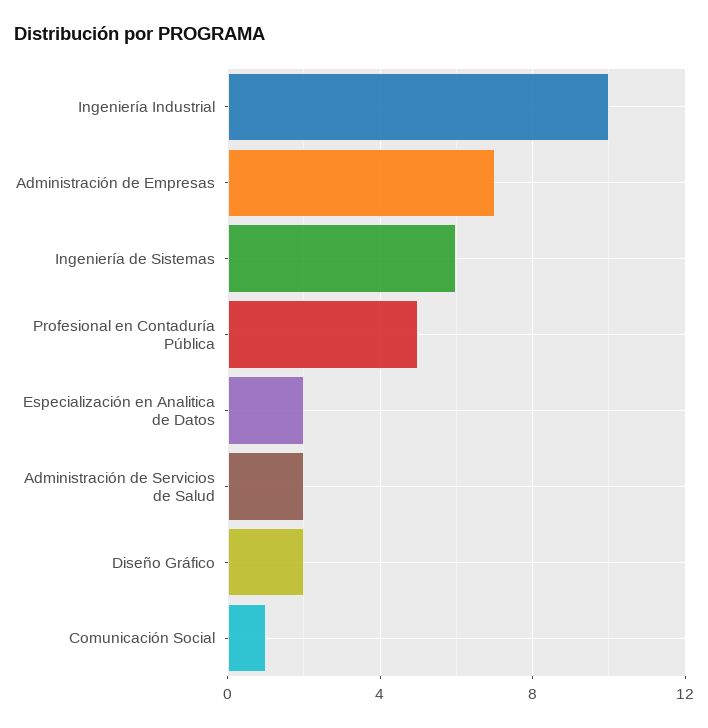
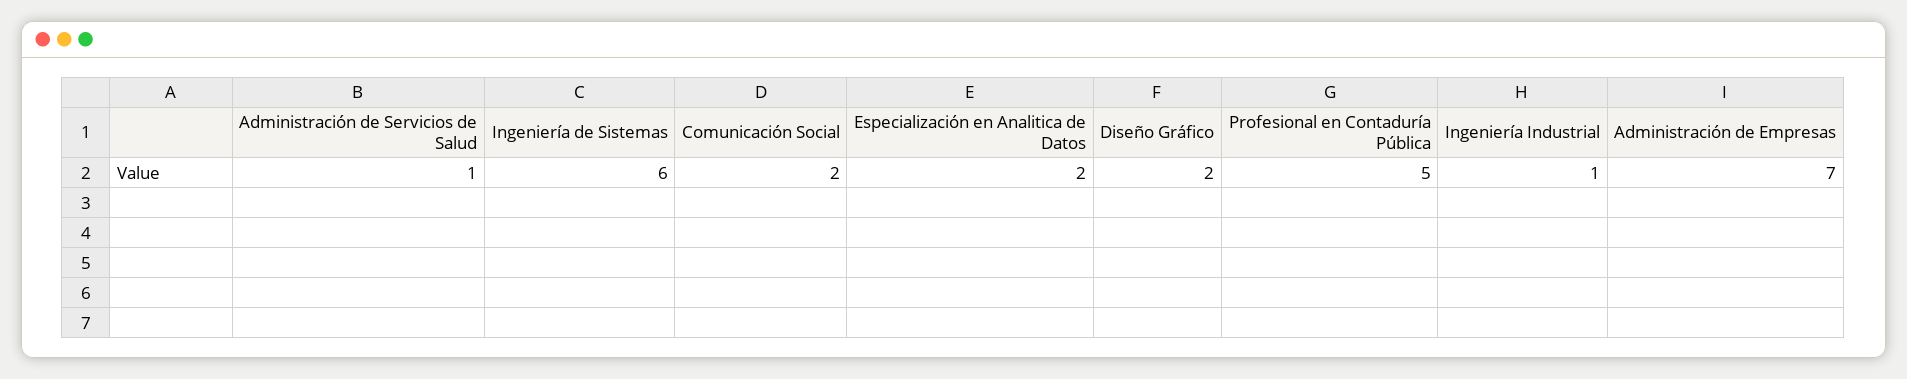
Ingeniería Industrial: 10 -> 1
Administración de Servicios de Salud: 2 -> 1
Comunicación Social: 1 -> 2

